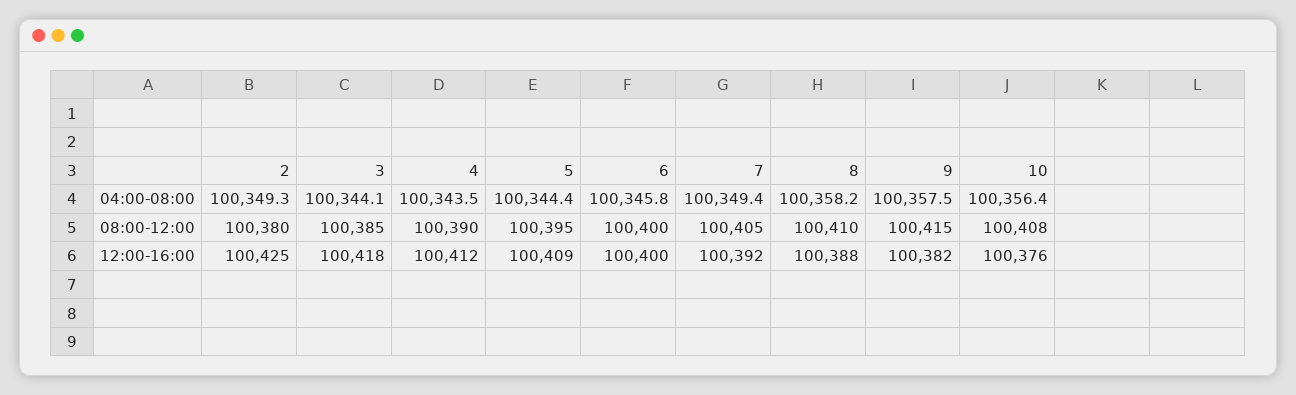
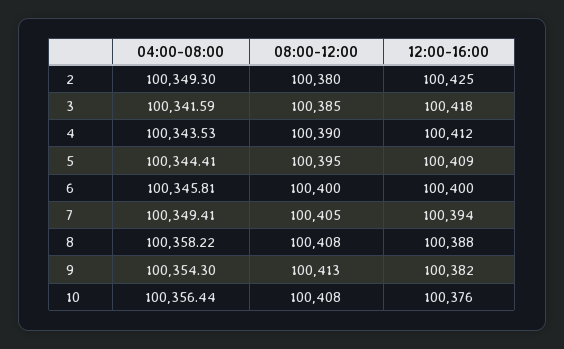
3, 04:00-08:00: 100344.1 -> 100341.59
9, 04:00-08:00: 100357.5 -> 100354.3
8, 08:00-12:00: 100410 -> 100408
9, 08:00-12:00: 100415 -> 100413
7, 12:00-16:00: 100392 -> 100394

